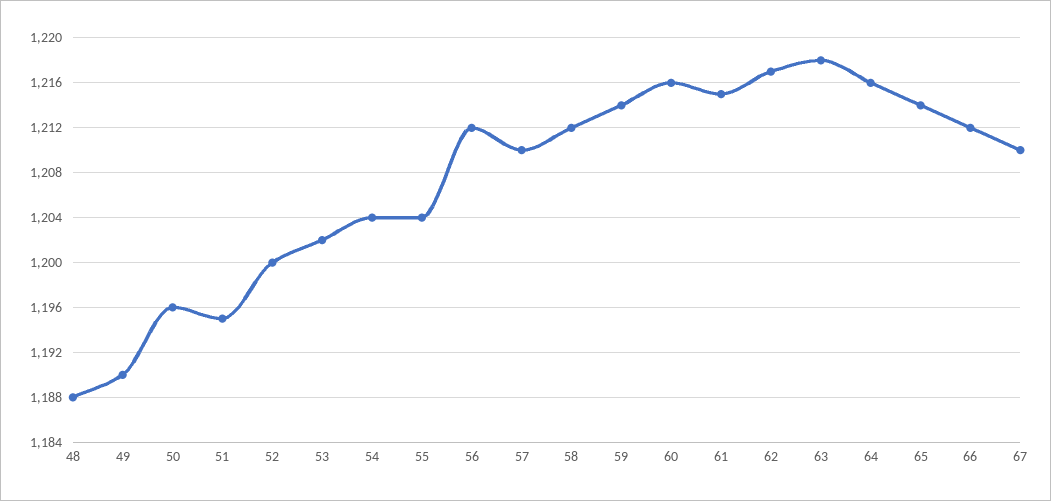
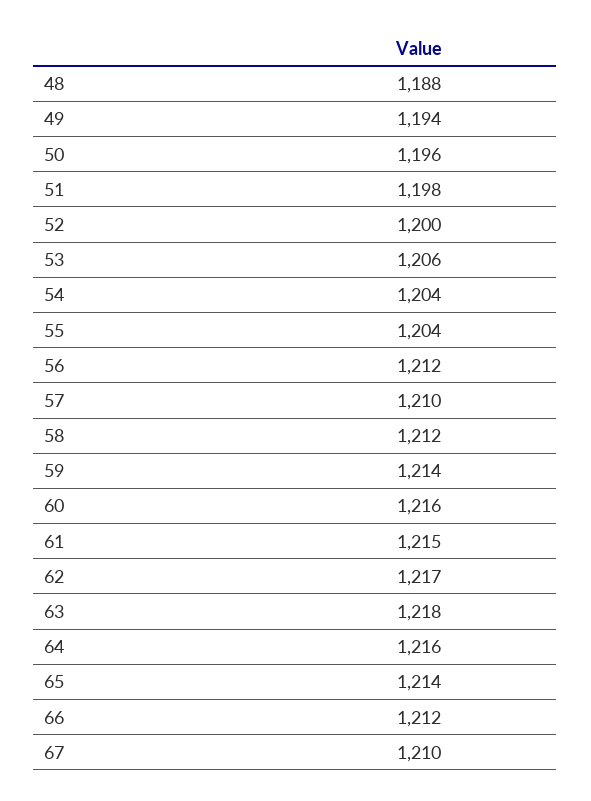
49: 1190 -> 1194
51: 1195 -> 1198
53: 1202 -> 1206

